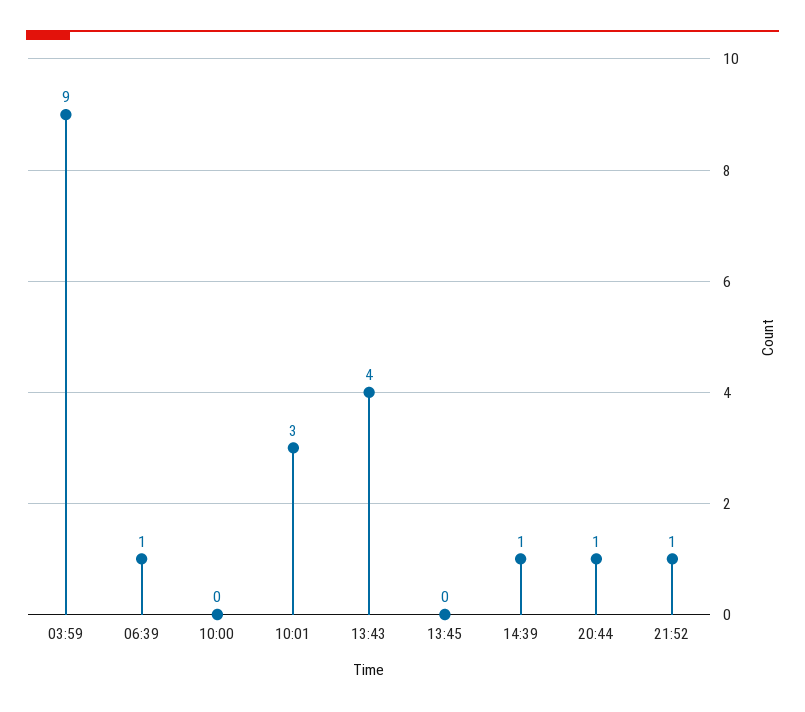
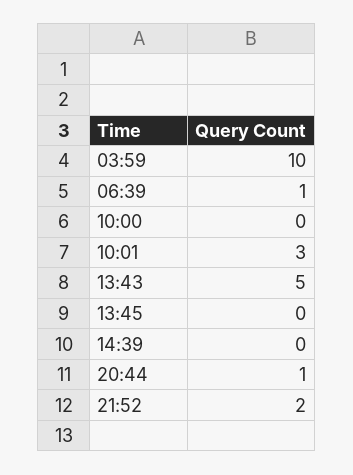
03:59: 9 -> 10
13:43: 4 -> 5
14:39: 1 -> 0
21:52: 1 -> 2

